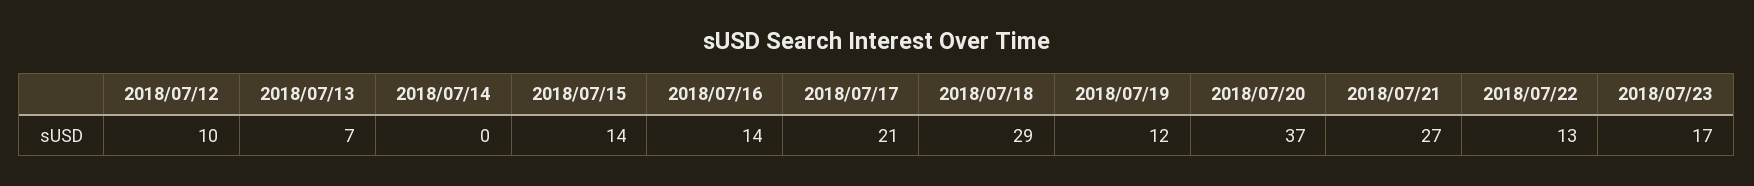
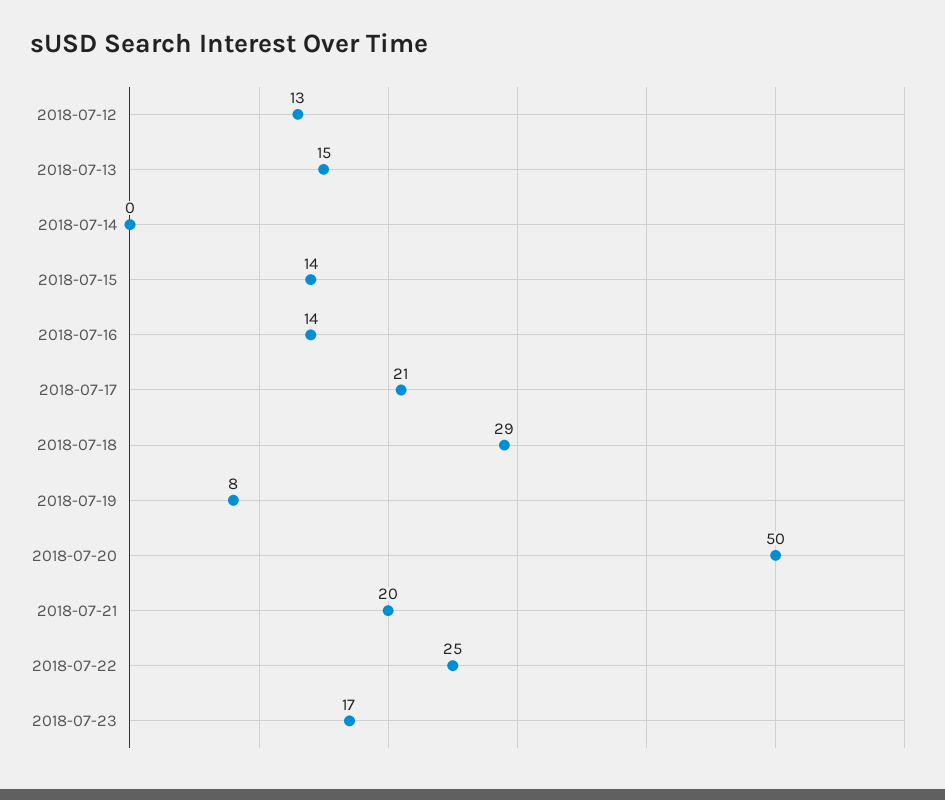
2018/07/12: 10 -> 13
2018/07/13: 7 -> 15
2018/07/19: 12 -> 8
2018/07/20: 37 -> 50
2018/07/21: 27 -> 20
2018/07/22: 13 -> 25

